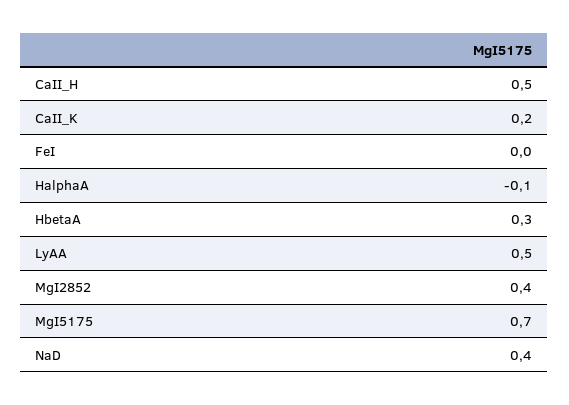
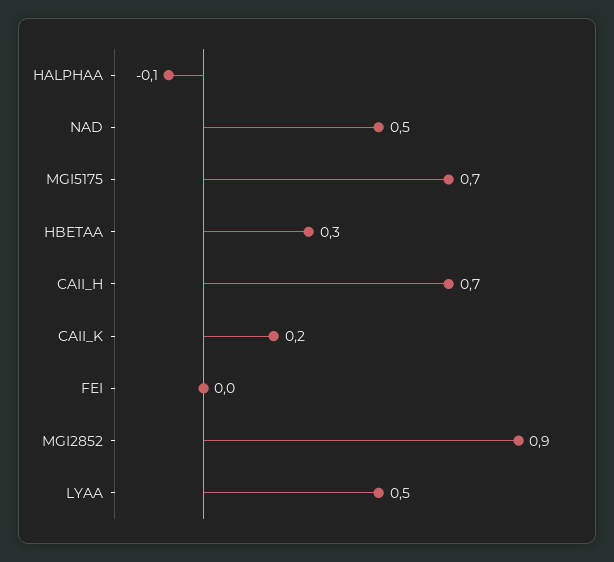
CaII_H: 0.5 -> 0.7
MgI2852: 0.4 -> 0.9
NaD: 0.4 -> 0.5

